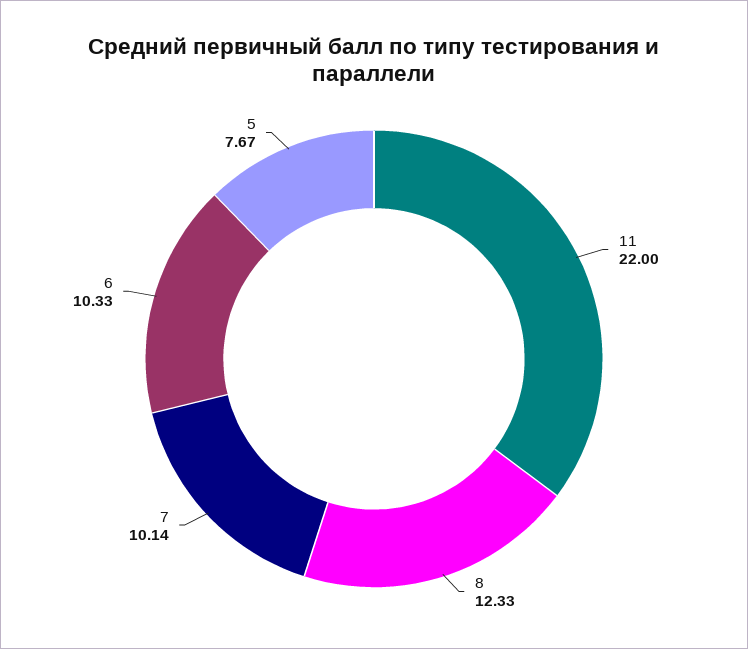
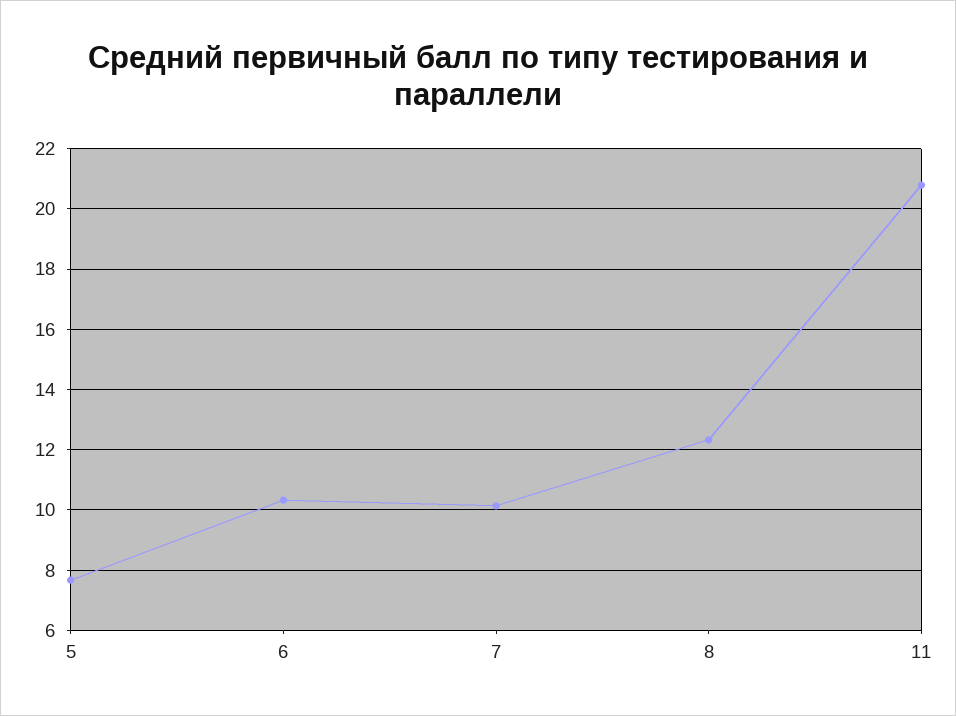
11: 22 -> 20.8

